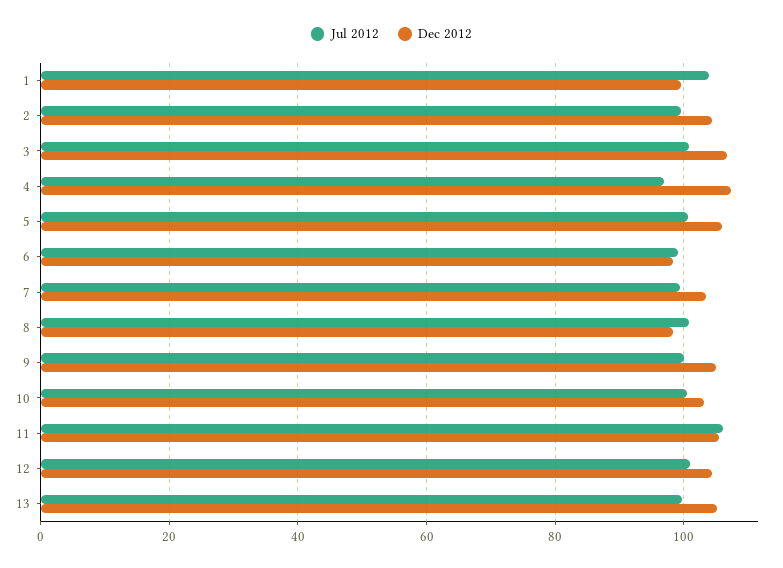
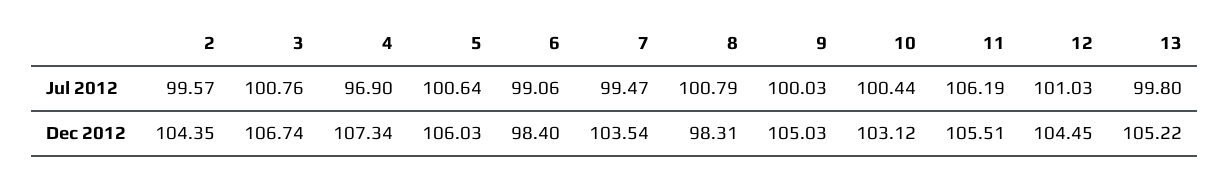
Jul 2012, 1: 104 -> none
Dec 2012, 1: 100 -> none

